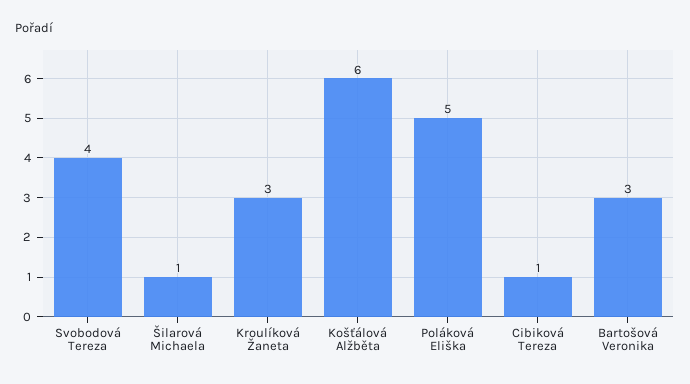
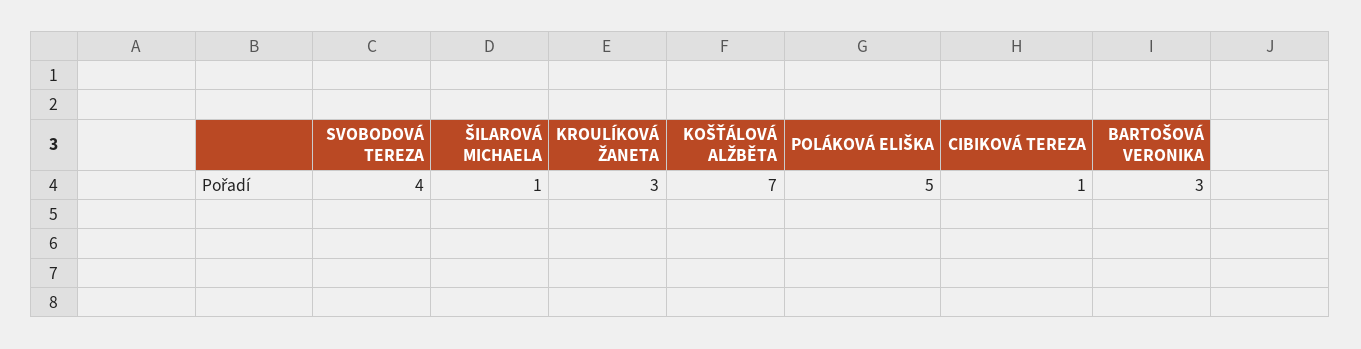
Košťálová Alžběta: 6 -> 7

